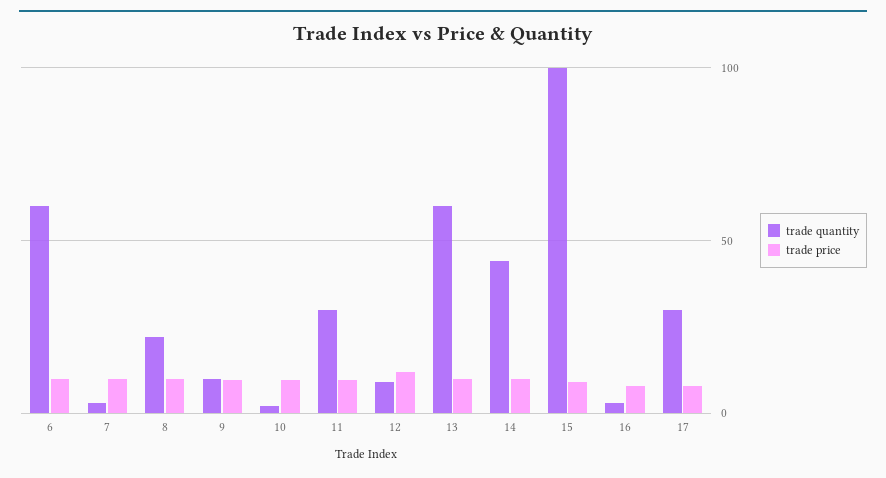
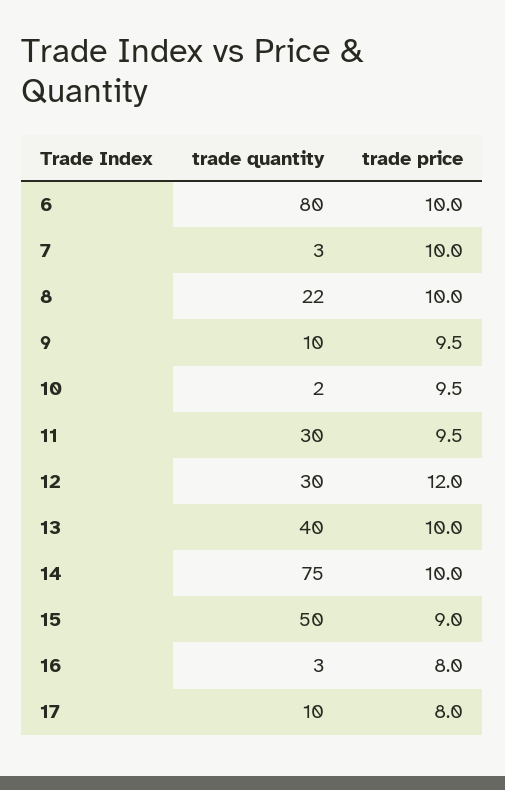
trade quantity, 6: 60 -> 80
trade quantity, 12: 10 -> 30
trade quantity, 13: 60 -> 40
trade quantity, 14: 45 -> 75
trade quantity, 15: 100 -> 50
trade quantity, 17: 30 -> 10

